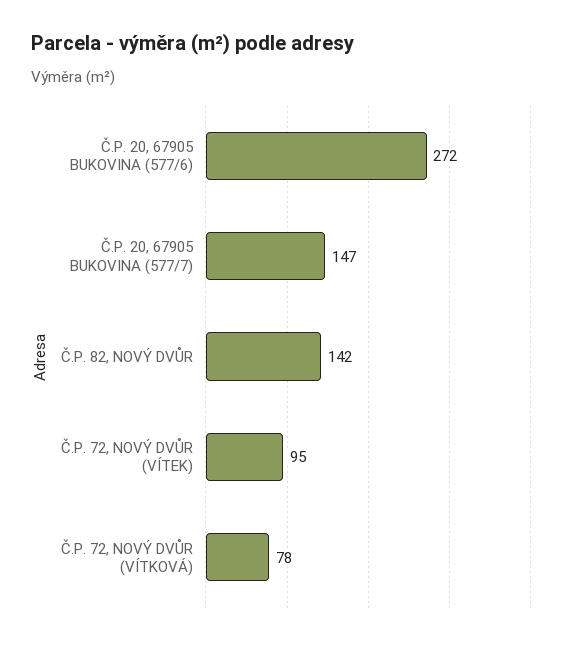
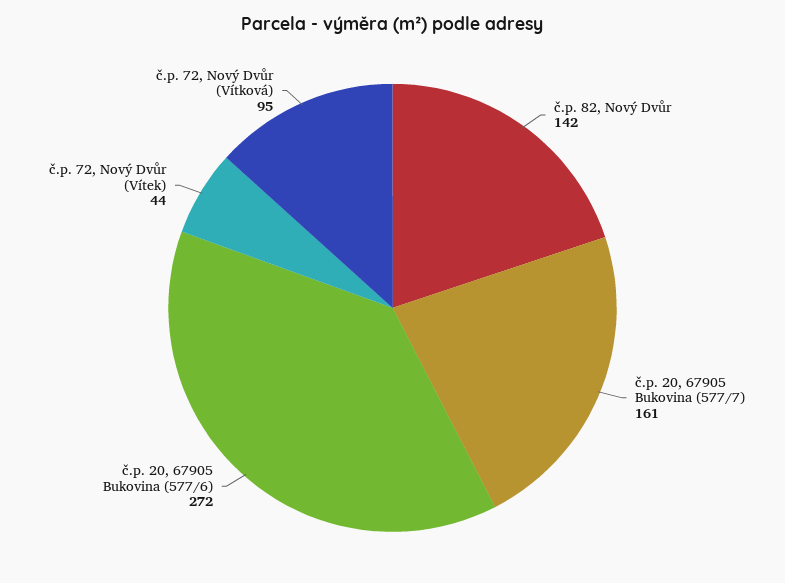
Č.P. 20, 67905 BUKOVINA (577/7): 147 -> 161
Č.P. 72, NOVÝ DVŮR (VÍTEK): 95 -> 44
Č.P. 72, NOVÝ DVŮR (VÍTKOVÁ): 78 -> 95

